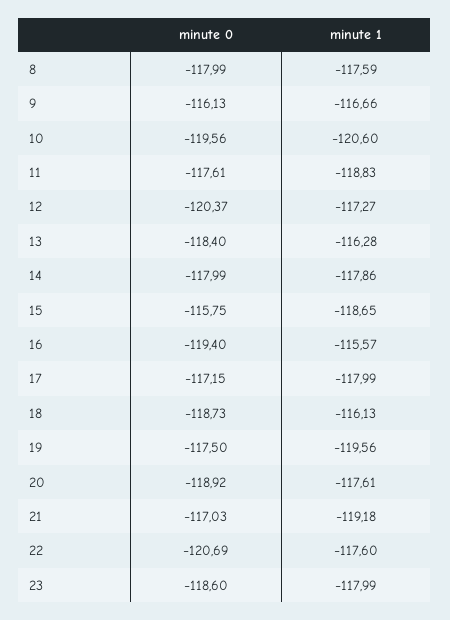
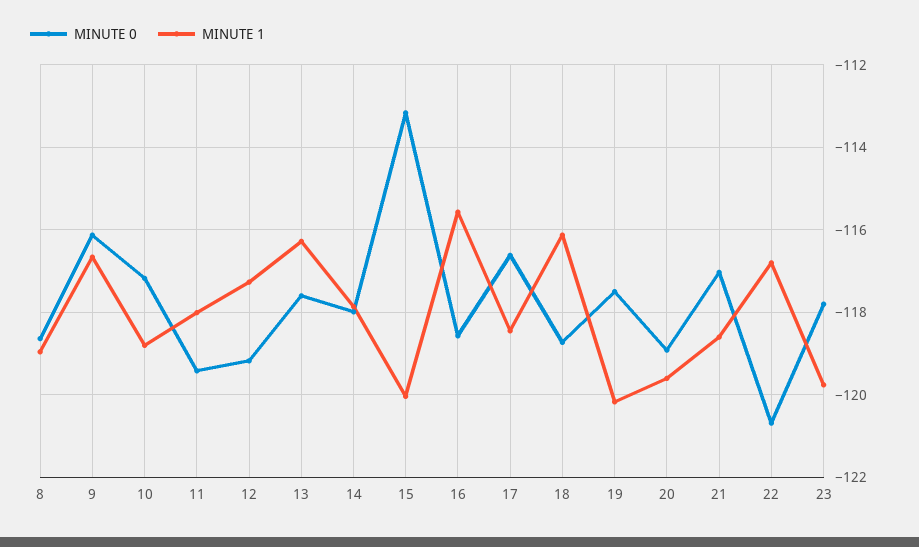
minute 0, 8: -117.99 -> -118.6
minute 1, 8: -117.59 -> -119
minute 0, 10: -119.56 -> -117.2
minute 1, 10: -120.6 -> -118.8
minute 0, 11: -117.61 -> -119.4
minute 1, 11: -118.83 -> -118
minute 0, 12: -120.37 -> -119.2
minute 0, 13: -118.4 -> -117.6
minute 0, 15: -115.75 -> -113.2
minute 1, 15: -118.65 -> -120
minute 0, 16: -119.4 -> -118.6
minute 0, 17: -117.15 -> -116.6
minute 1, 17: -117.99 -> -118.4
minute 1, 19: -119.56 -> -120.2
minute 1, 20: -117.61 -> -119.6
minute 1, 21: -119.18 -> -118.6
minute 1, 22: -117.6 -> -116.8
minute 0, 23: -118.6 -> -117.8
minute 1, 23: -117.99 -> -119.8

